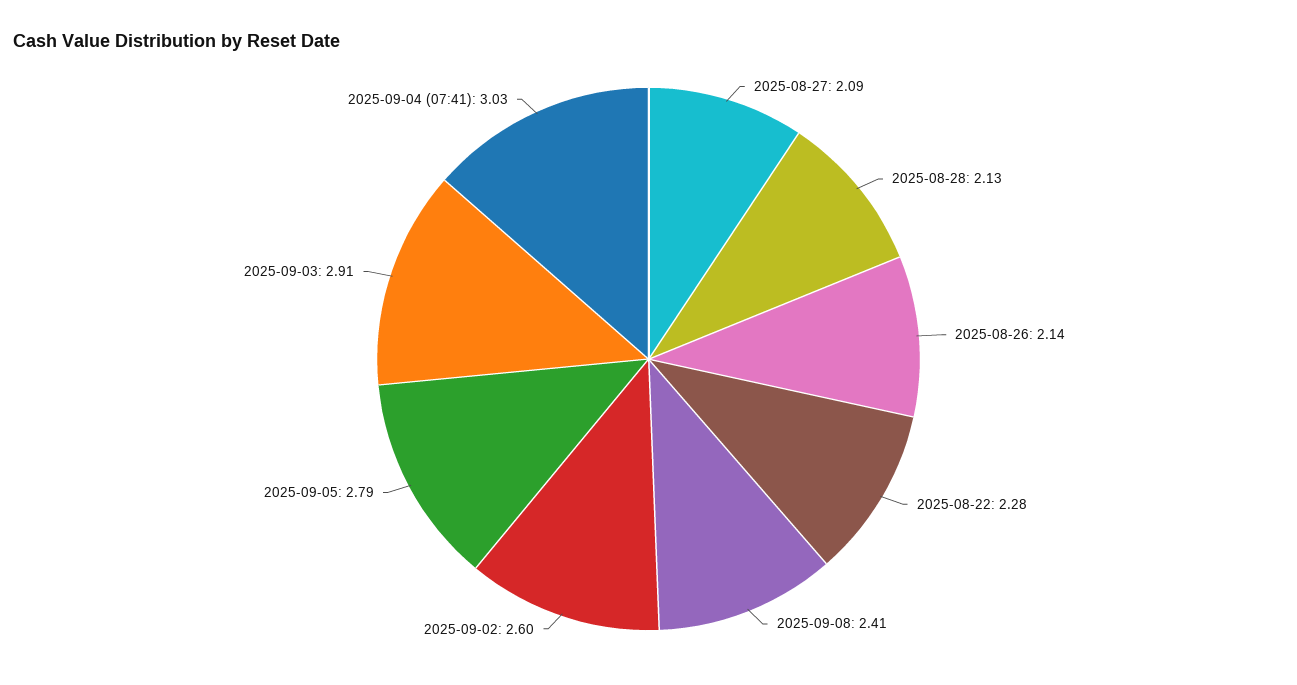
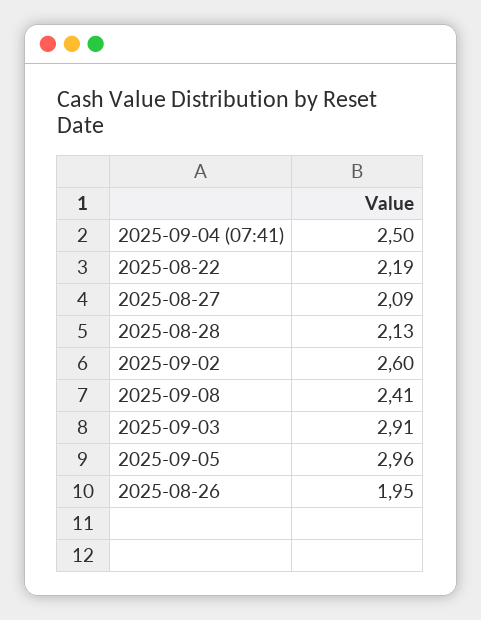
2025-08-26: 2.14 -> 1.95
2025-08-22: 2.28 -> 2.19
2025-09-05: 2.79 -> 2.96
2025-09-04 (07:41): 3.03 -> 2.5

